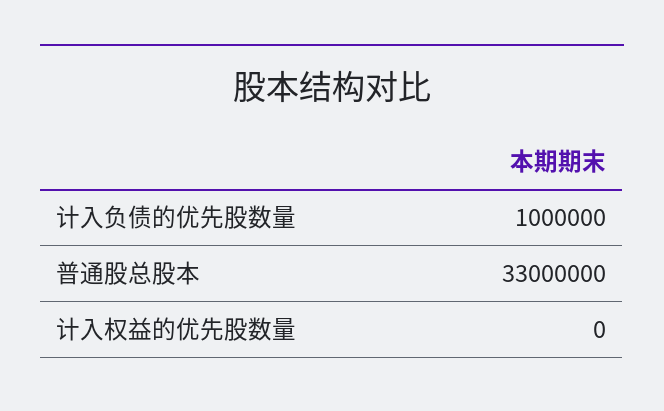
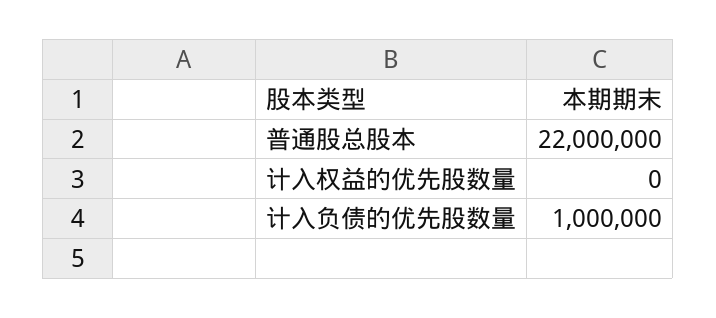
普通股总股本: 33000000 -> 22000000

